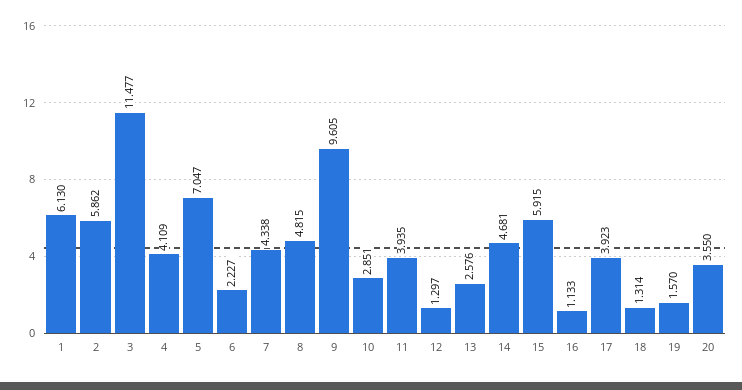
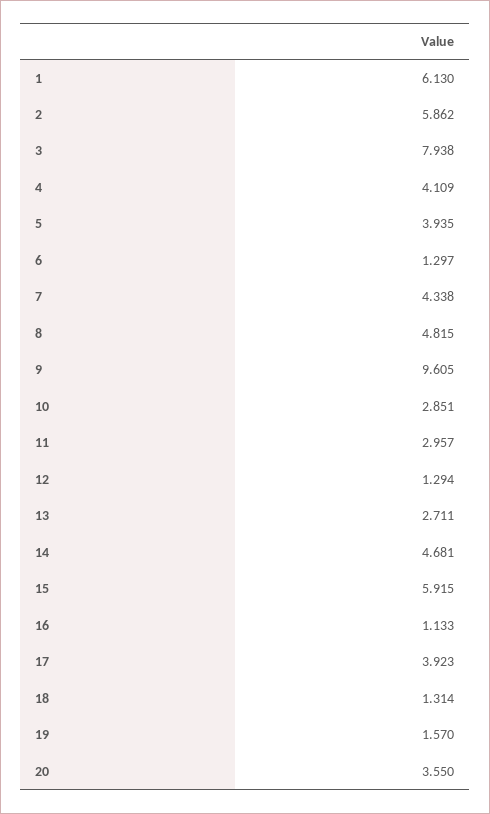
3: 11.477 -> 7.938
5: 7.047 -> 3.935
6: 2.227 -> 1.297
11: 3.935 -> 2.957
12: 1.297 -> 1.294
13: 2.576 -> 2.711

